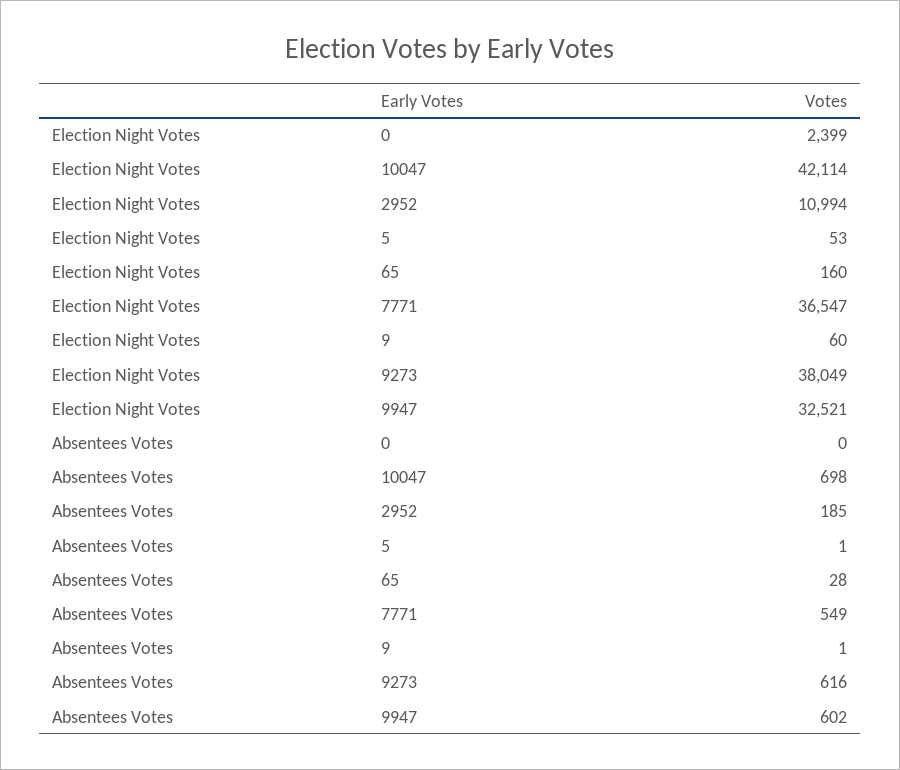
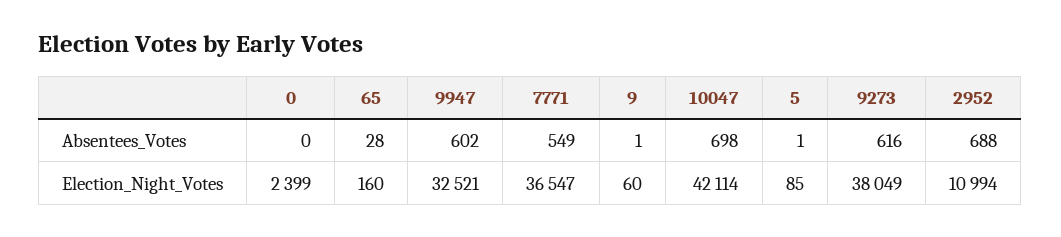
Election Night Votes, 5: 53 -> 85
Absentees Votes, 2952: 185 -> 688

